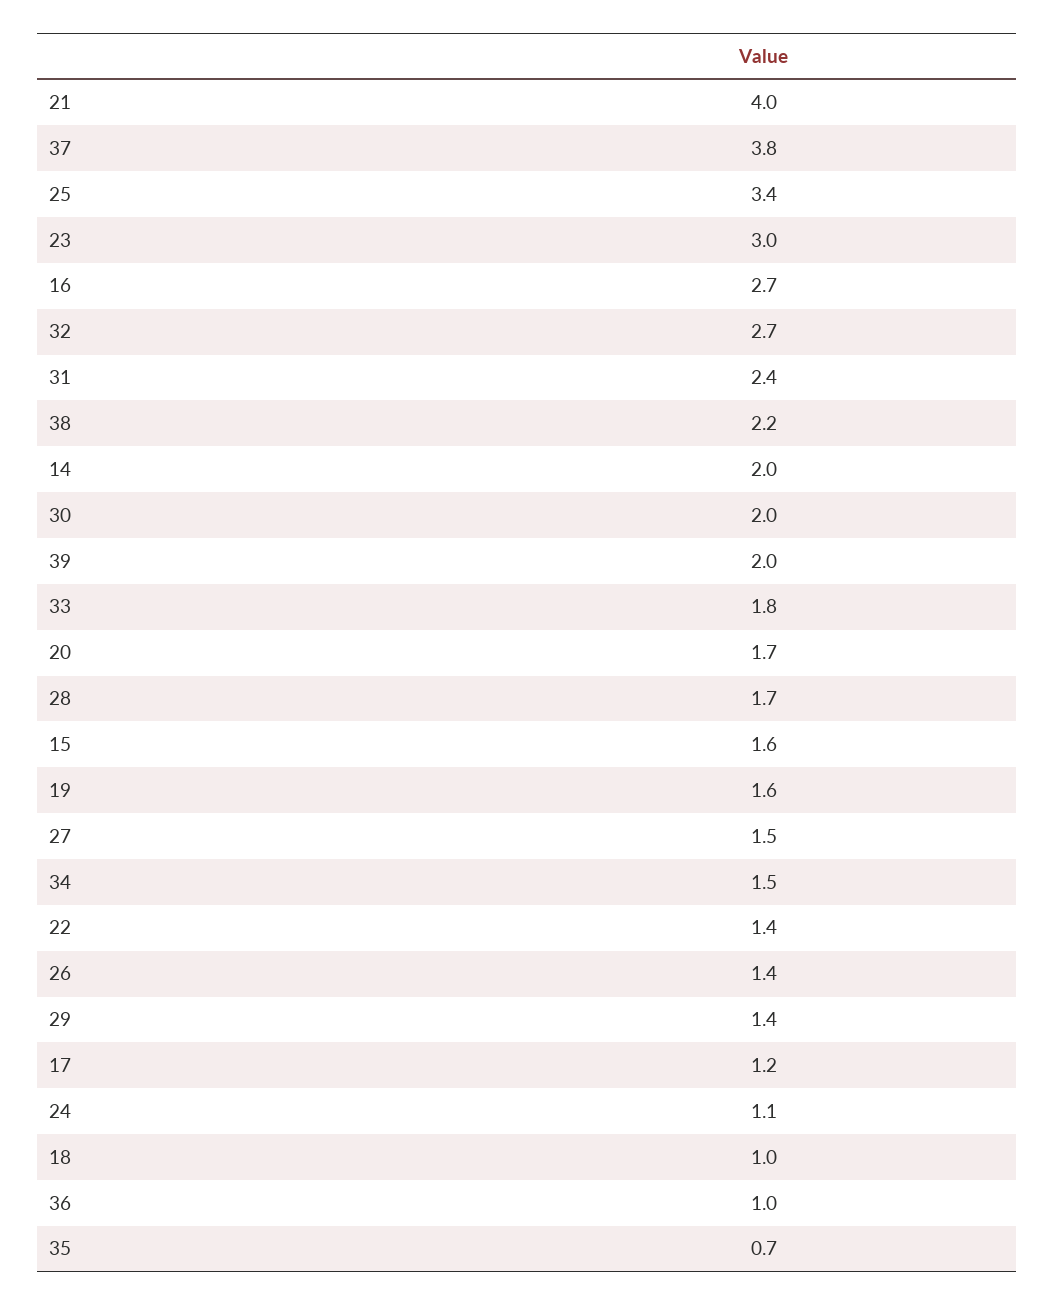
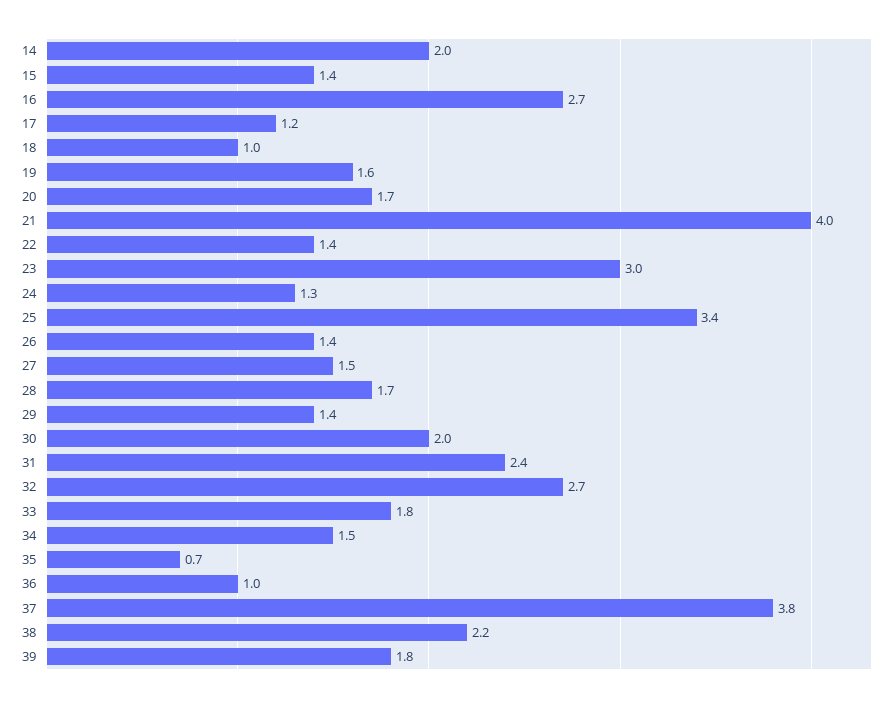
39: 2 -> 1.8
15: 1.6 -> 1.4
24: 1.1 -> 1.3

